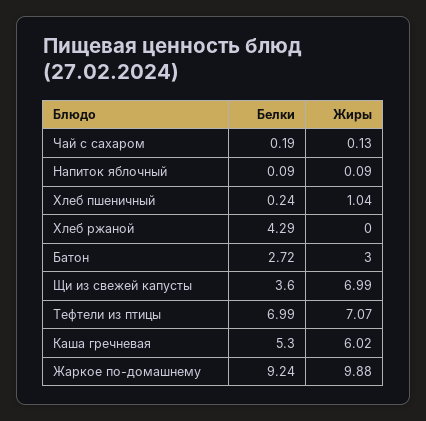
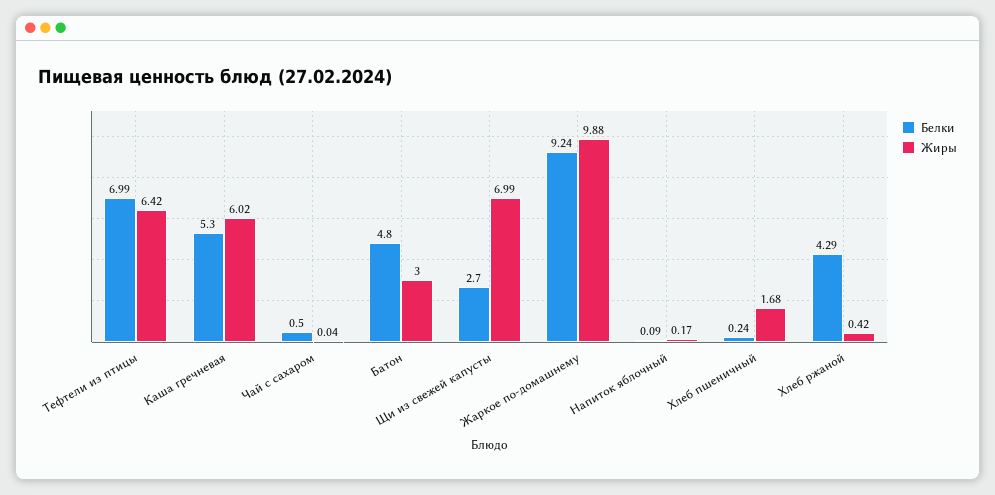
Белки, Чай с сахаром: 0.19 -> 0.5
Жиры, Чай с сахаром: 0.13 -> 0.04
Жиры, Напиток яблочный: 0.09 -> 0.17
Жиры, Хлеб пшеничный: 1.04 -> 1.68
Жиры, Хлеб ржаной: 0 -> 0.42
Белки, Батон: 2.72 -> 4.8
Белки, Щи из свежей капусты: 3.6 -> 2.7
Жиры, Тефтели из птицы: 7.07 -> 6.42

